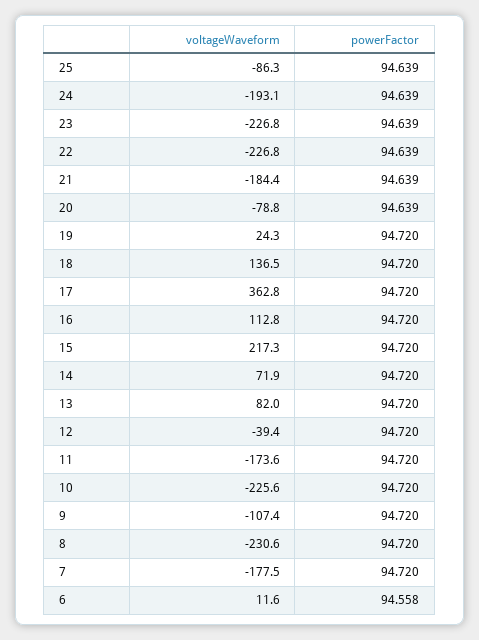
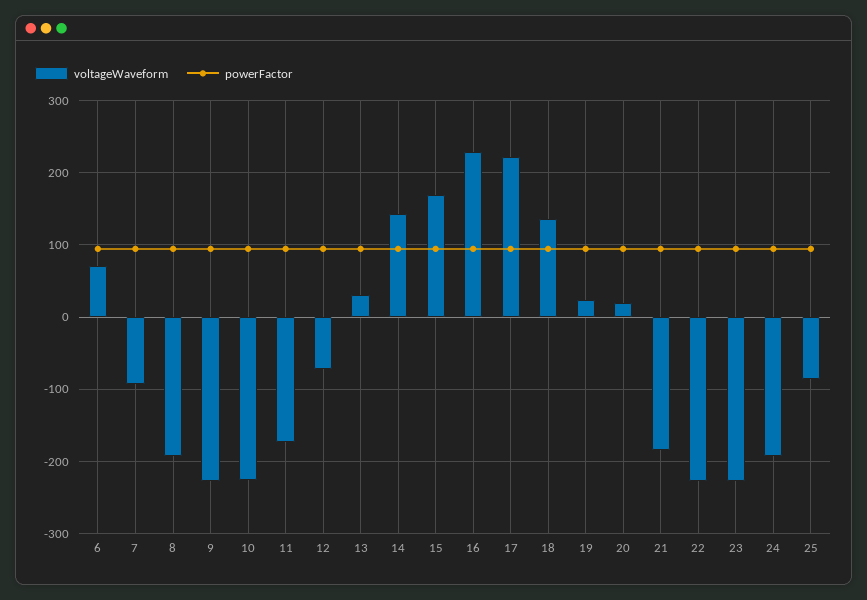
voltageWaveform, 20: -78.8 -> 20
voltageWaveform, 17: 362.8 -> 220
voltageWaveform, 16: 112.8 -> 230
voltageWaveform, 15: 217.3 -> 170
voltageWaveform, 14: 71.9 -> 140
voltageWaveform, 13: 82 -> 30
voltageWaveform, 12: -39.4 -> -70
voltageWaveform, 9: -107.4 -> -230
voltageWaveform, 8: -230.6 -> -190
voltageWaveform, 7: -177.5 -> -90
voltageWaveform, 6: 11.6 -> 70

